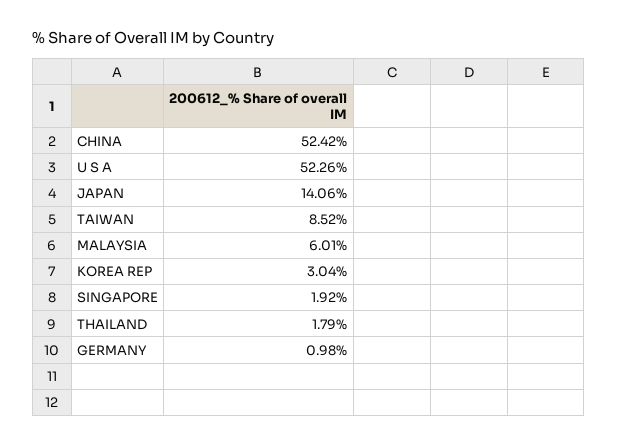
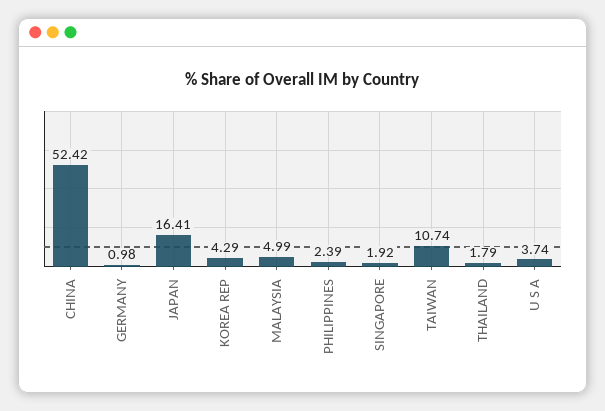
U S A: 52.26 -> 3.74
JAPAN: 14.06 -> 16.41
TAIWAN: 8.52 -> 10.74
MALAYSIA: 6.01 -> 4.99
KOREA REP: 3.04 -> 4.29
PHILIPPINES: none -> 2.39

